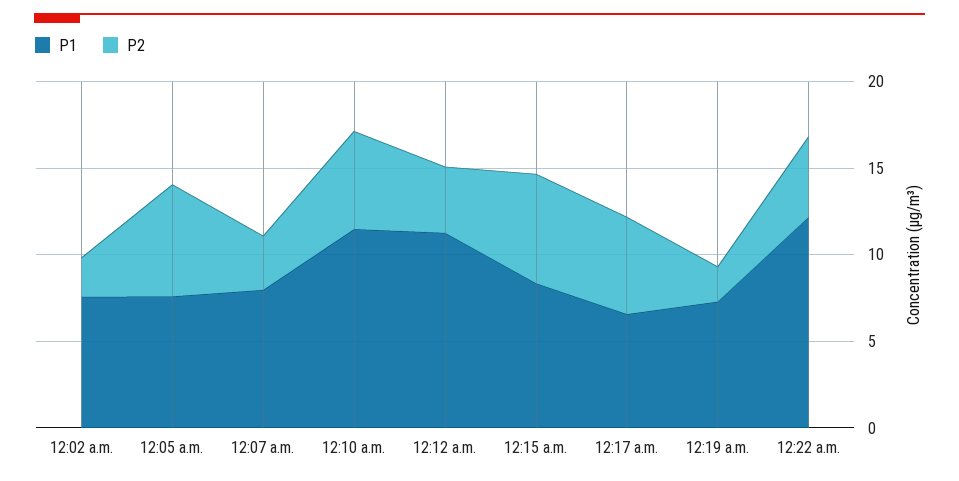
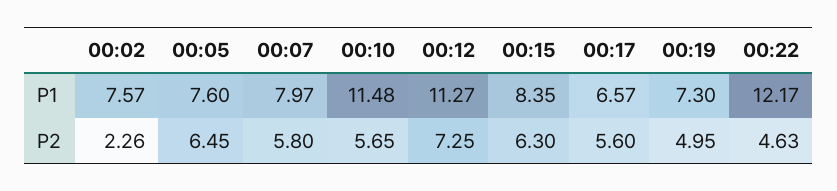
P2, 12:07 a.m.: 3 -> 5.8
P2, 12:12 a.m.: 4 -> 7.25
P2, 12:19 a.m.: 2 -> 4.95

